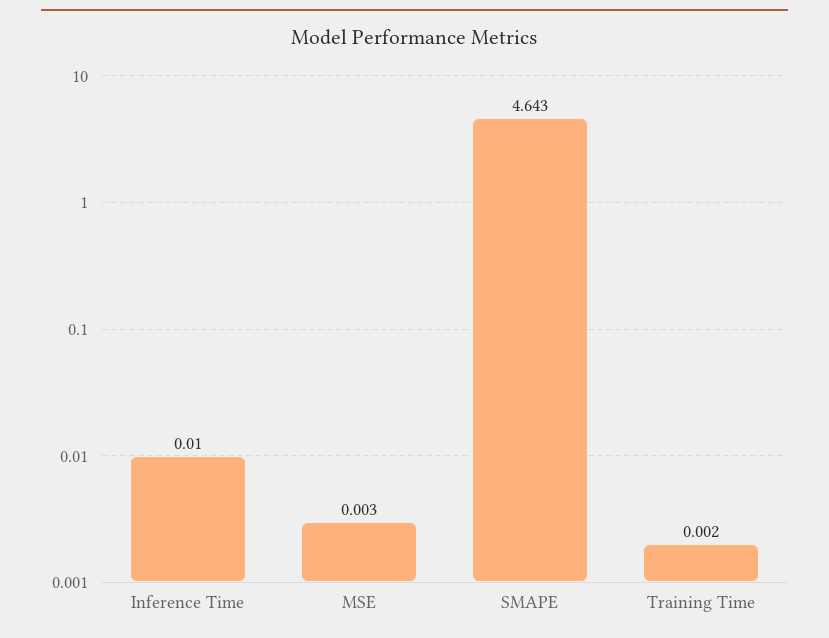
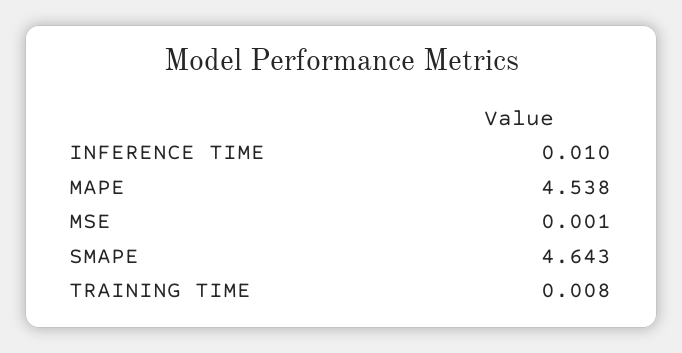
MSE: 0.003 -> 0.001
Training Time: 0.002 -> 0.008
MAPE: none -> 4.538

